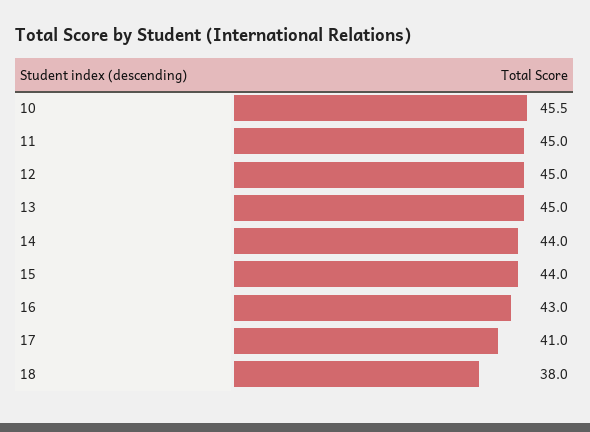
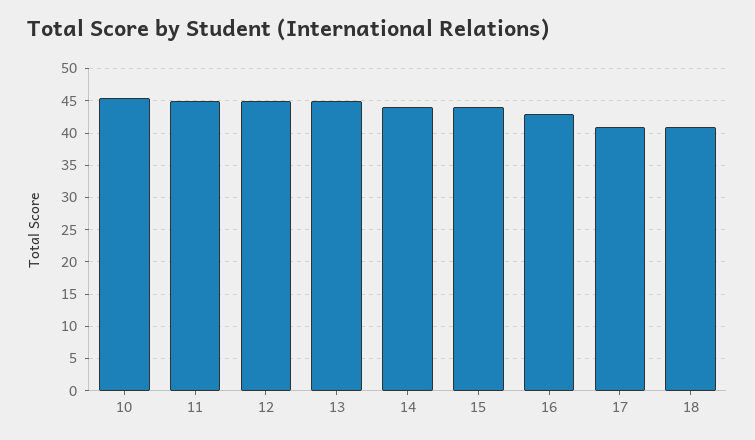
18: 38 -> 41

